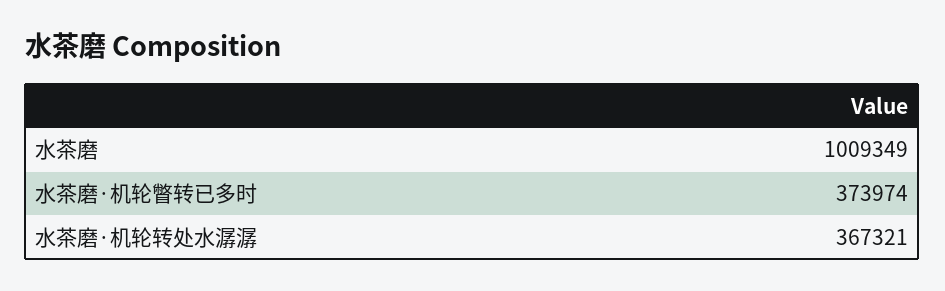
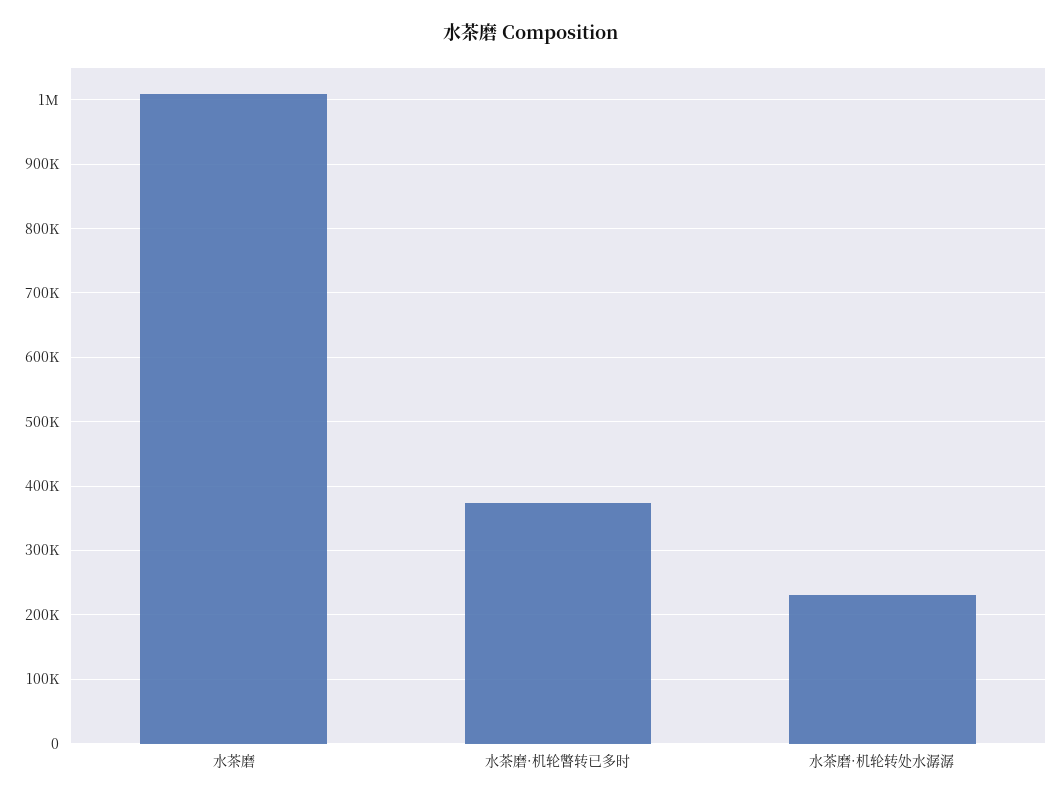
水茶磨·机轮转处水潺潺: 367321 -> 230000

